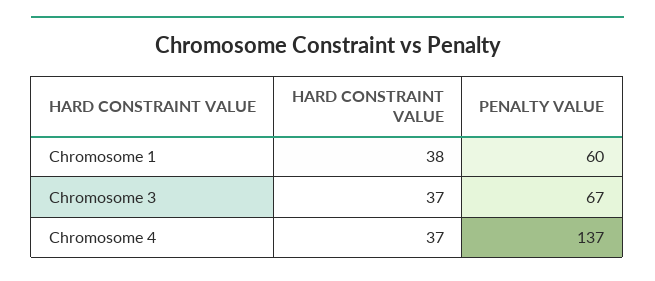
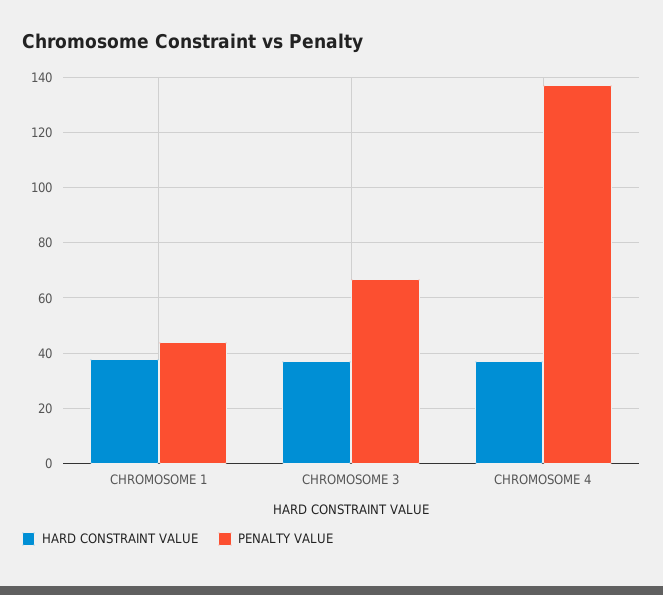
PENALTY VALUE, Chromosome 1: 60 -> 45

